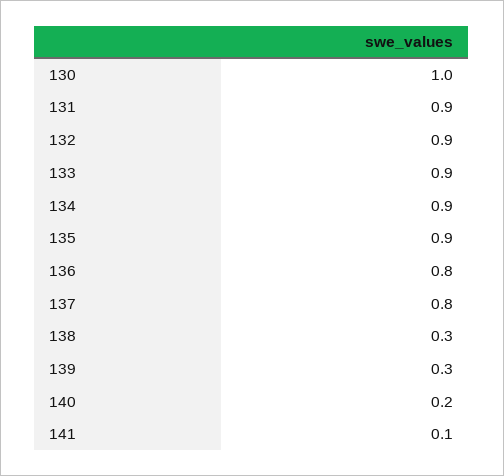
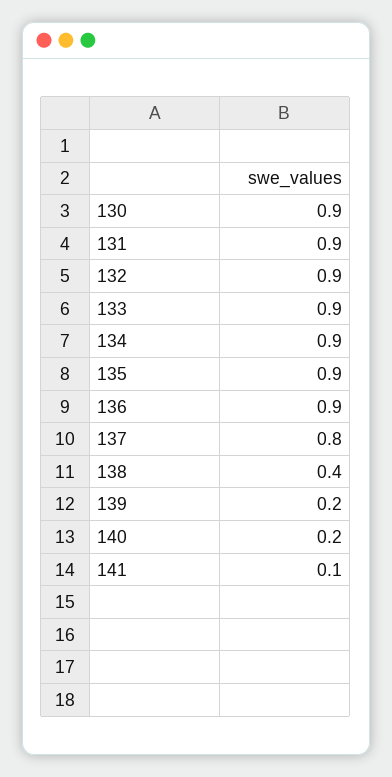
130: 1 -> 0.9
136: 0.8 -> 0.9
138: 0.3 -> 0.4
139: 0.3 -> 0.2

